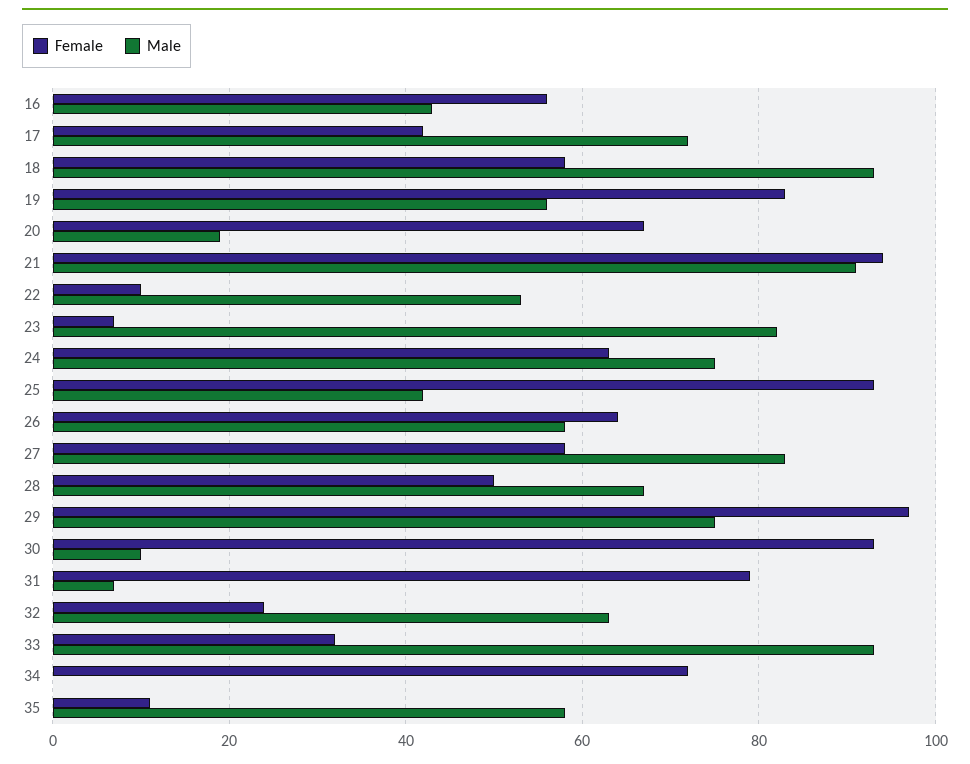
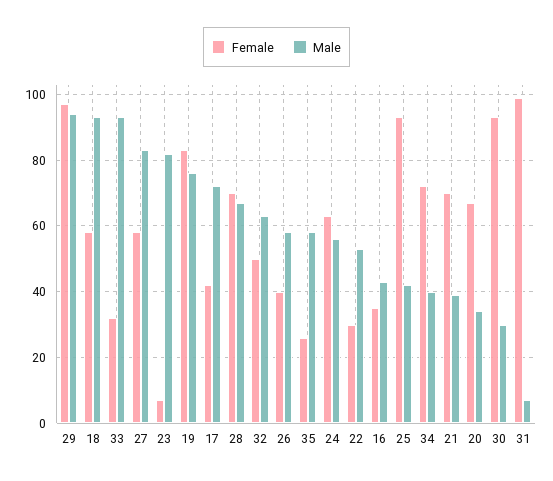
Female, 16: 55 -> 35
Male, 19: 55 -> 75
Male, 20: 20 -> 35
Female, 21: 95 -> 70
Male, 21: 90 -> 40
Female, 22: 10 -> 30
Male, 24: 75 -> 55
Female, 26: 65 -> 40
Female, 28: 50 -> 70
Male, 29: 75 -> 95
Male, 30: 10 -> 30
Female, 31: 80 -> 100
Female, 32: 25 -> 50
Male, 34: 0 -> 40
Female, 35: 10 -> 25

